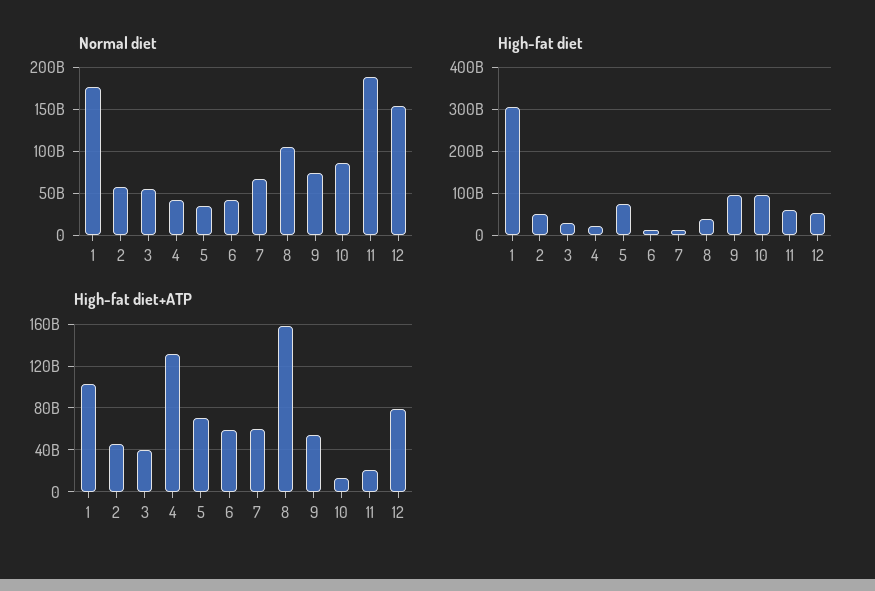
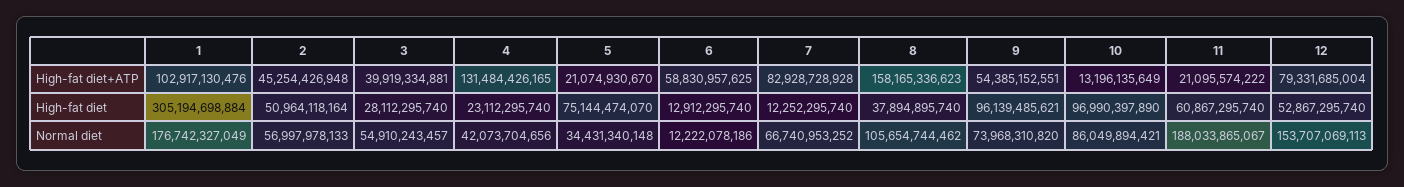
Normal diet, 6: 40000000000 -> 12222078186
High-fat diet+ATP, 5: 70000000000 -> 21074930670
High-fat diet+ATP, 7: 60000000000 -> 82928728928

